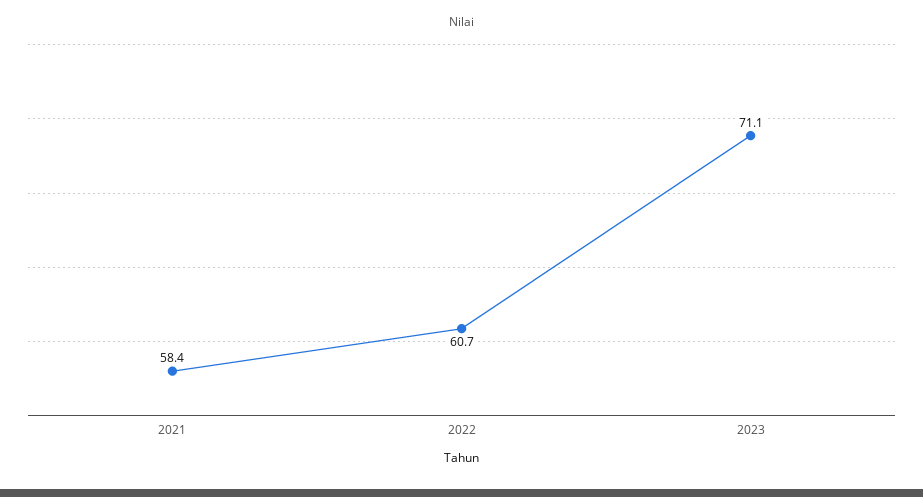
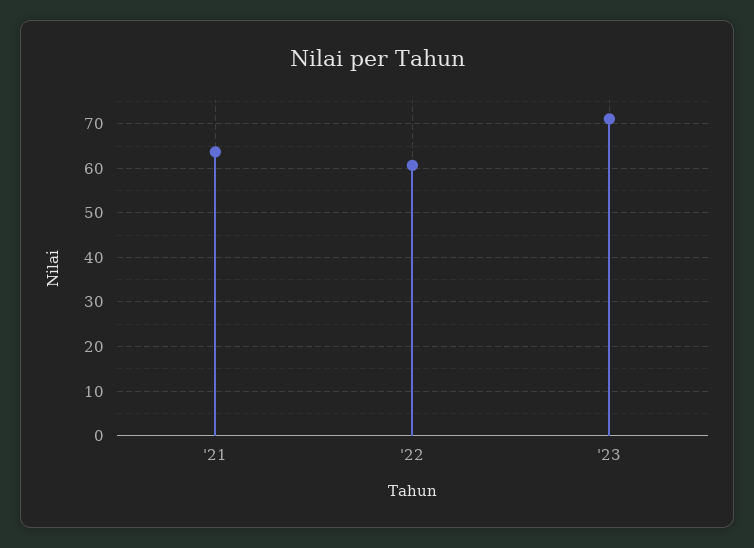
2021: 58.4 -> 64

